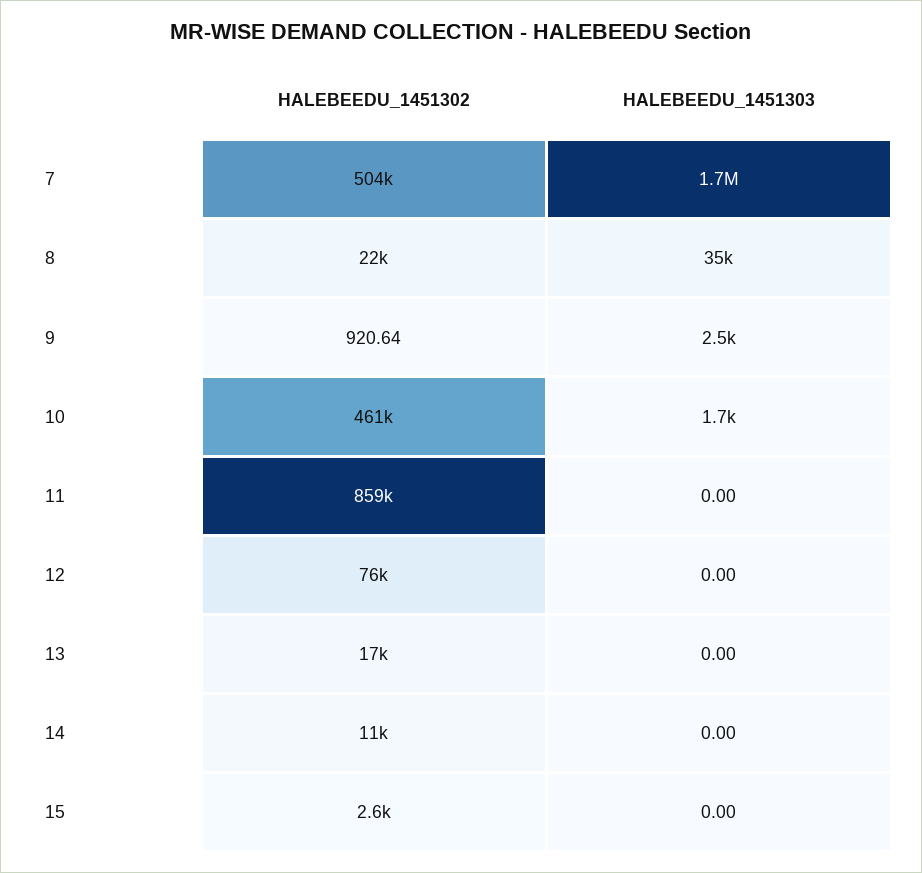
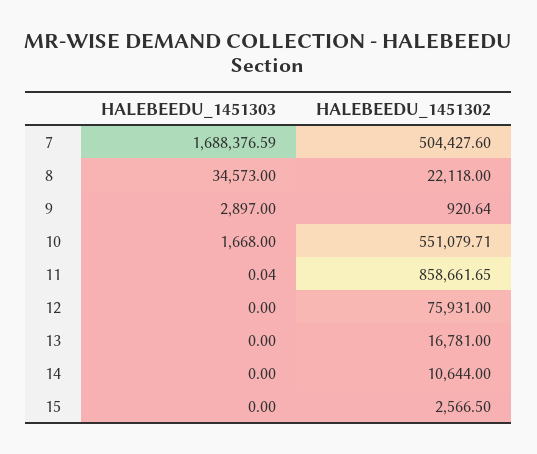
HALEBEEDU_1451303, 9: 2500 -> 2897
HALEBEEDU_1451302, 10: 461000 -> 551079.71
HALEBEEDU_1451303, 11: 0 -> 0.04

